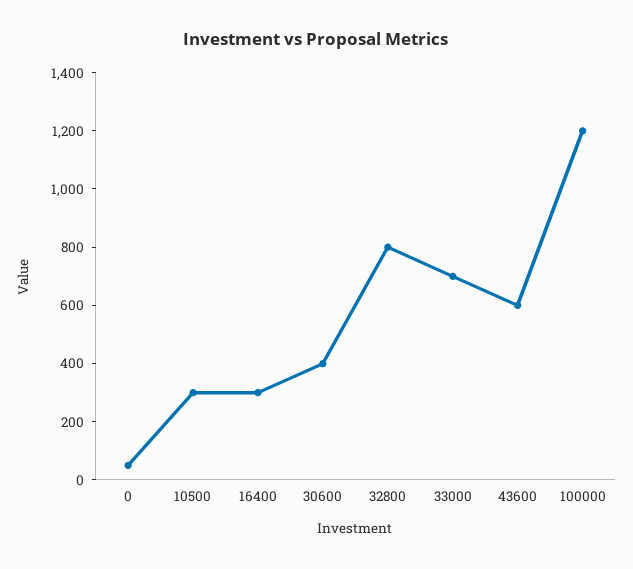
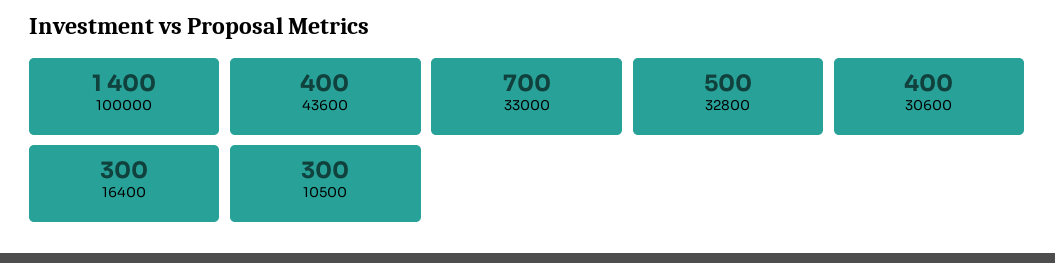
0: 50 -> none
32800: 800 -> 500
43600: 600 -> 400
100000: 1200 -> 1400

